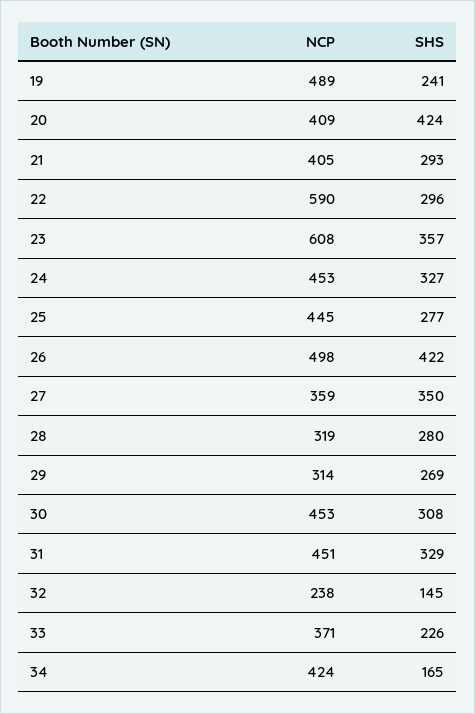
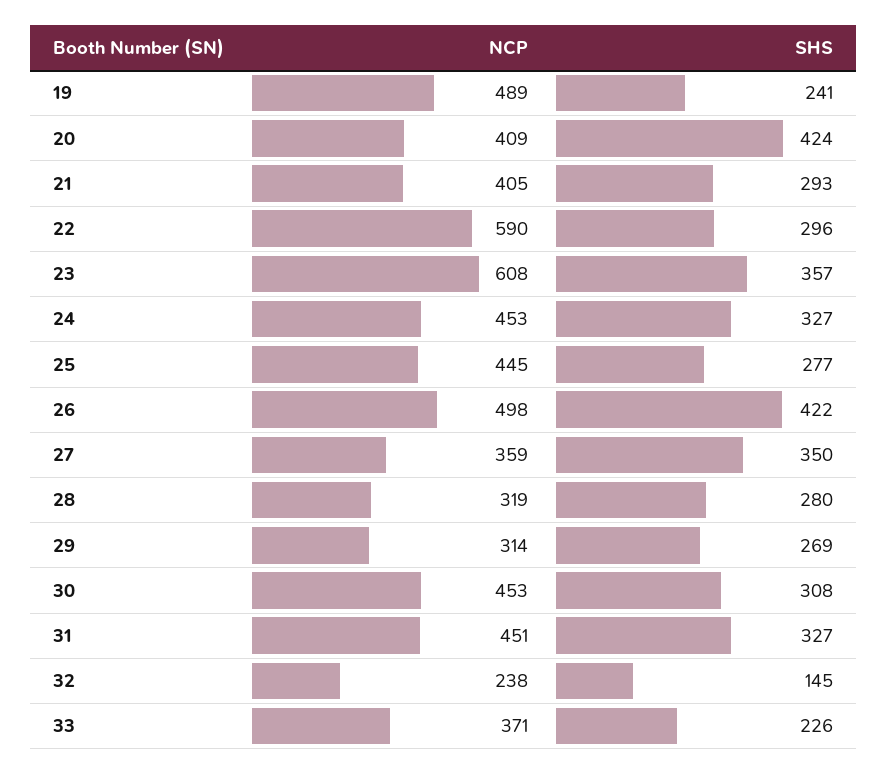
SHS, 31: 329 -> 327
NCP, 34: 424 -> none
SHS, 34: 165 -> none

